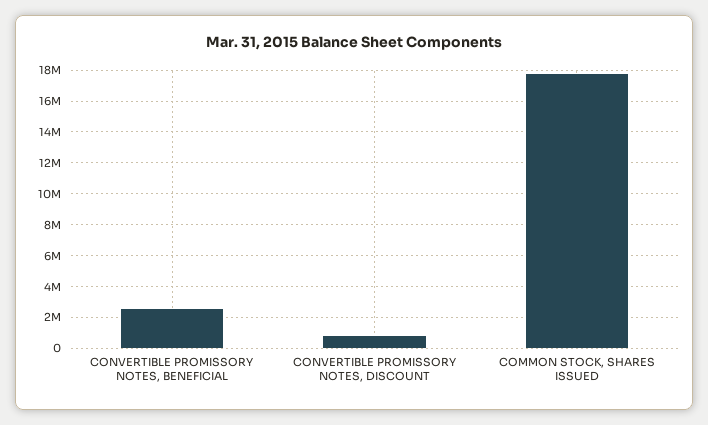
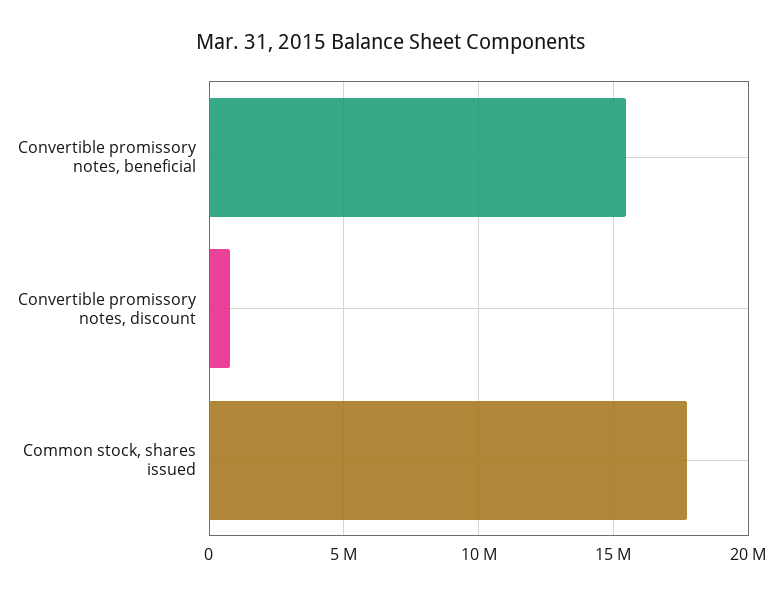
CONVERTIBLE PROMISSORY NOTES, BENEFICIAL: 2500000 -> 15500000

